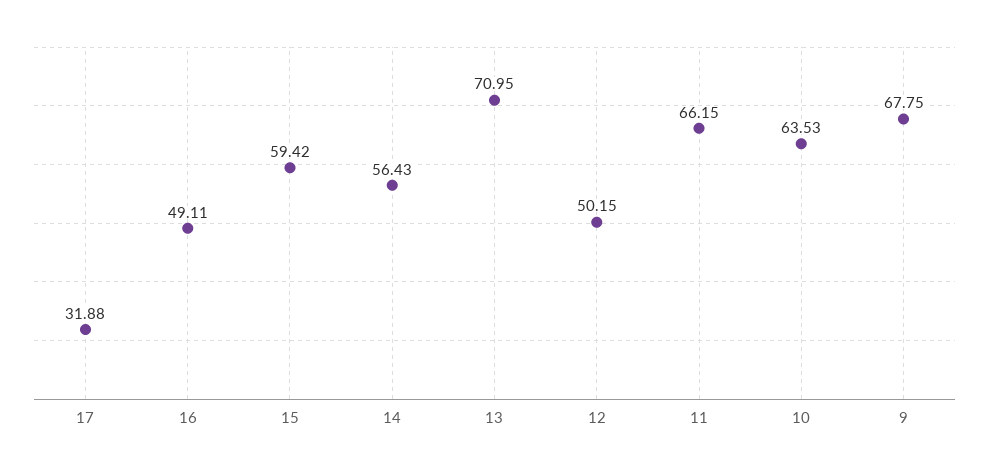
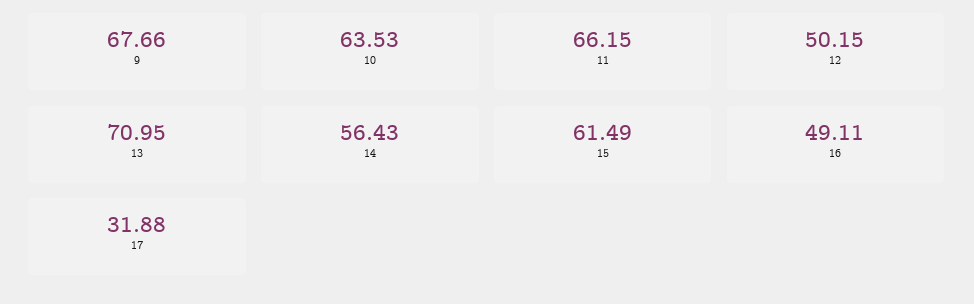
15: 59.42 -> 61.49
9: 67.75 -> 67.66

